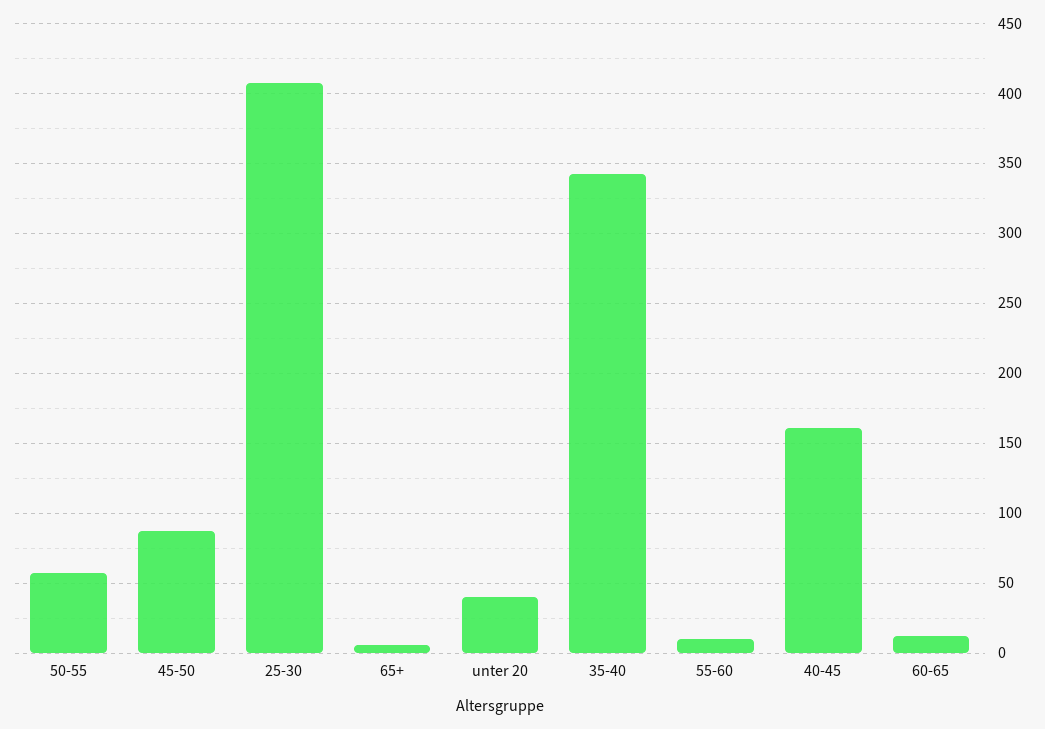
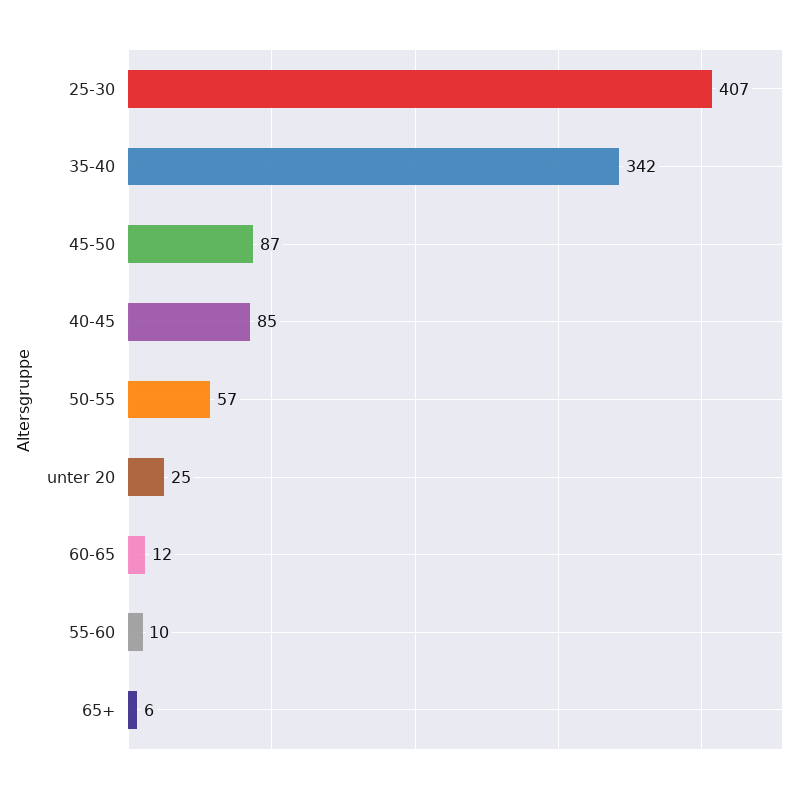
unter 20: 40 -> 25
40-45: 160 -> 85

